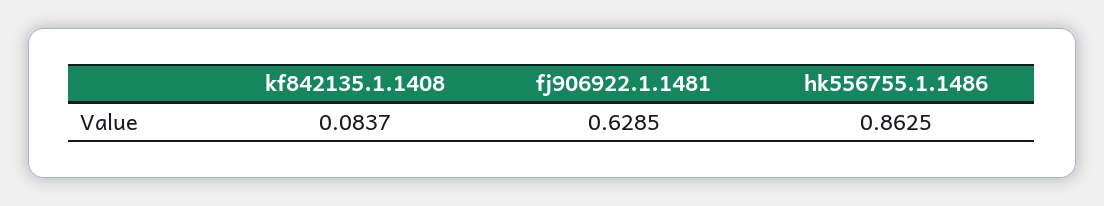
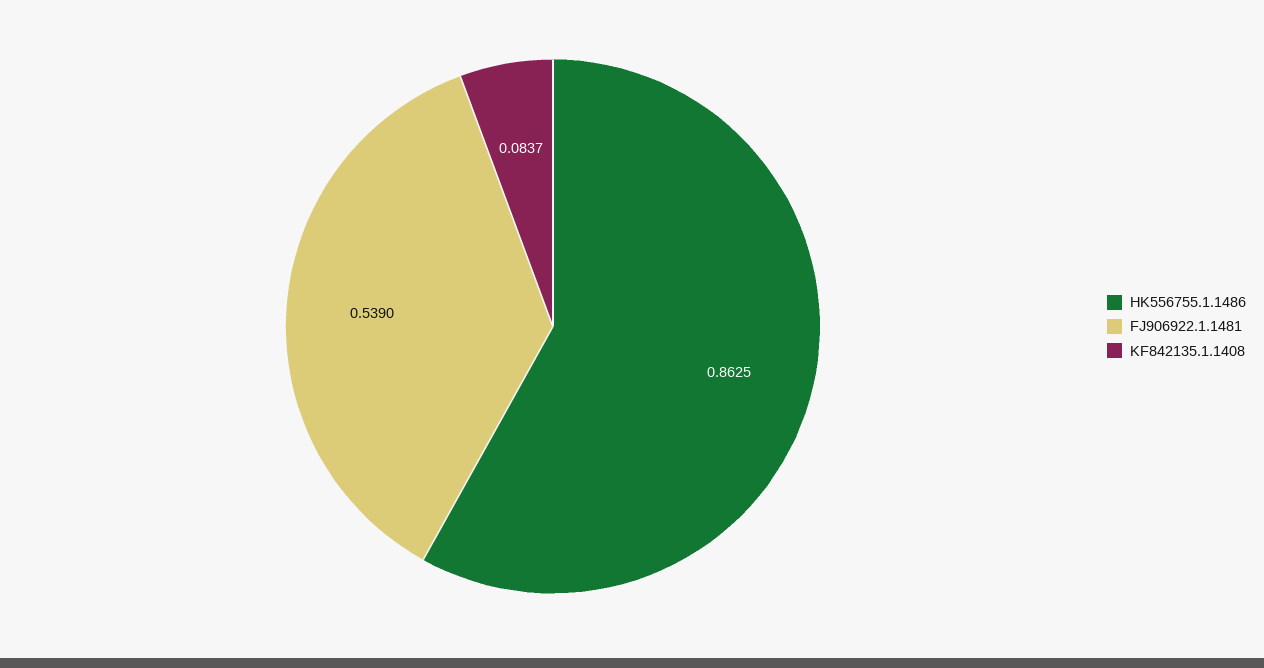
fj906922.1.1481: 0.6285 -> 0.539

